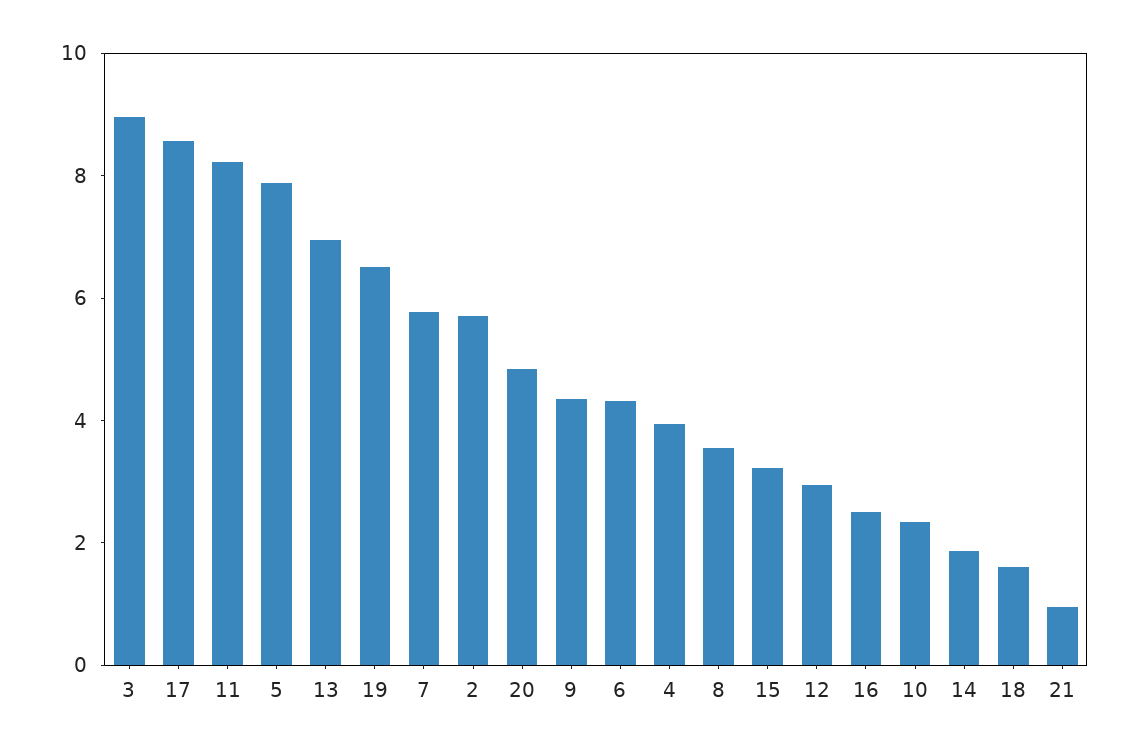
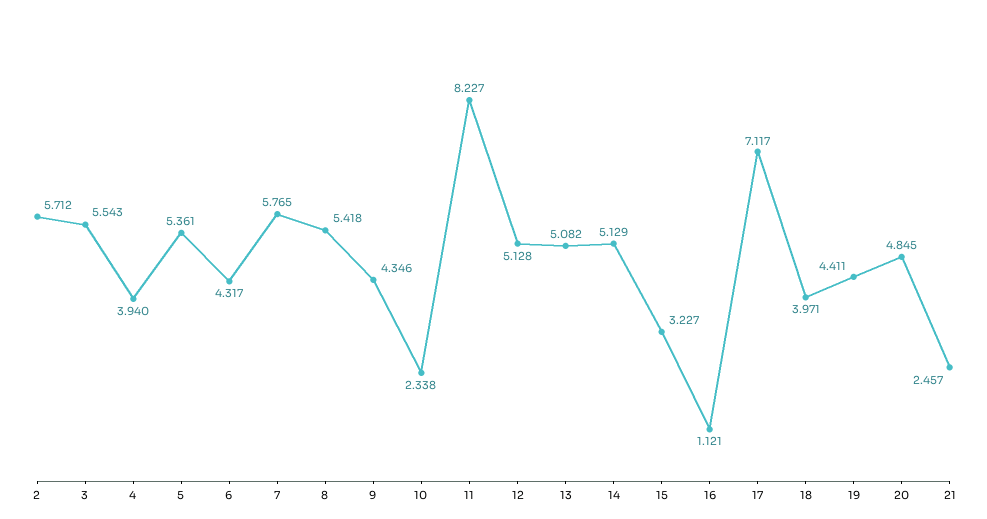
3: 9 -> 5.543
17: 8.5 -> 7.117
5: 8 -> 5.361
13: 7 -> 5.082
19: 6.5 -> 4.411
8: 3.5 -> 5.418
12: 3 -> 5.128
16: 2.5 -> 1.121
14: 2 -> 5.129
18: 1.5 -> 3.971
21: 1 -> 2.457

